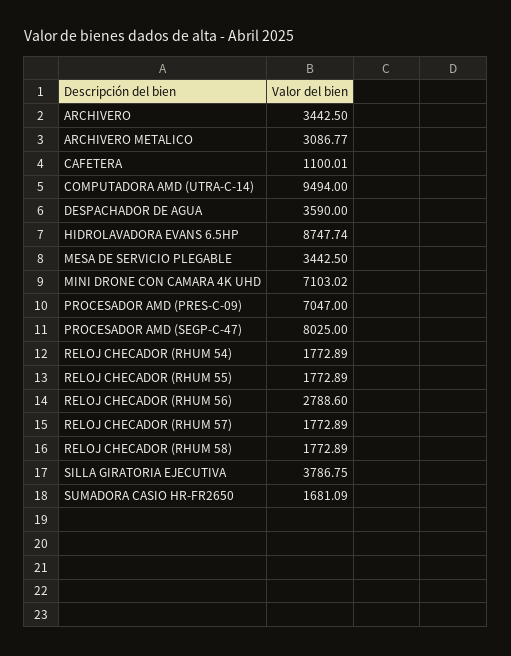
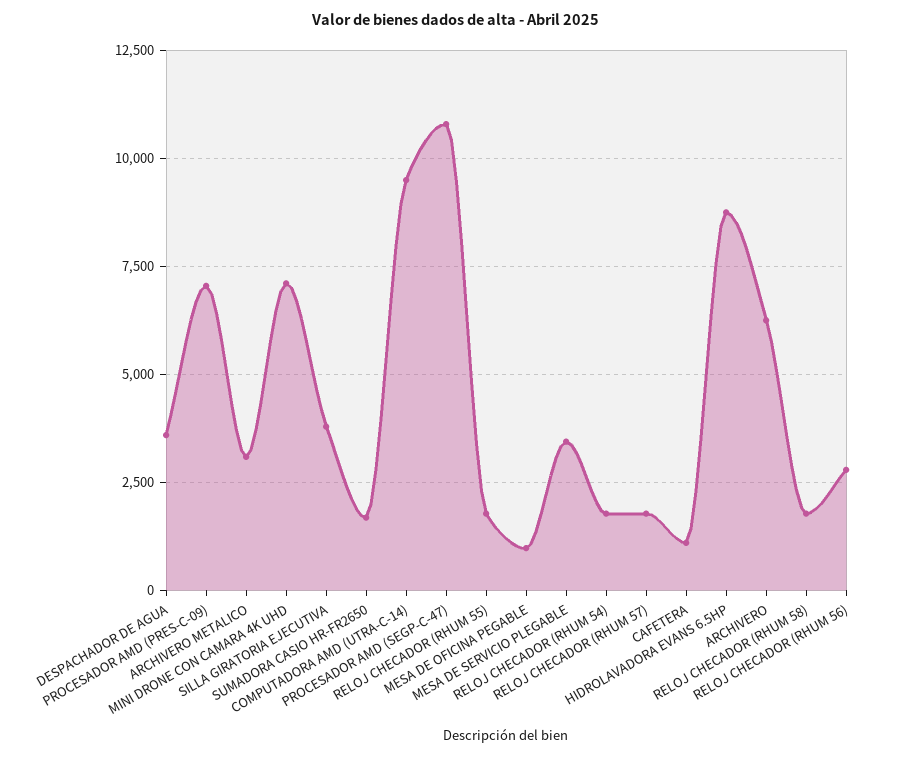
ARCHIVERO: 3442.5 -> 6250
PROCESADOR AMD (SEGP-C-47): 8025 -> 10750
MESA DE OFICINA PEGABLE: none -> 1000

